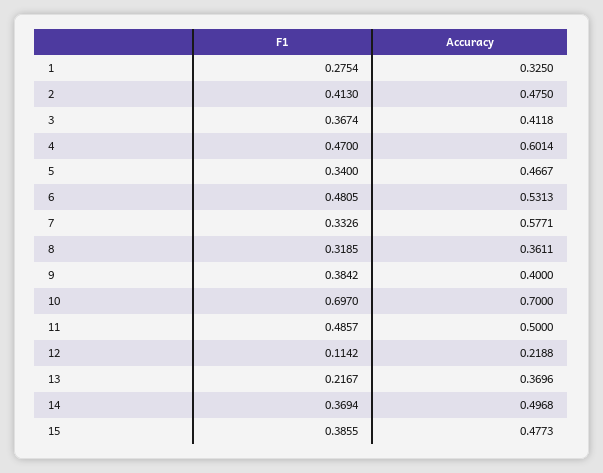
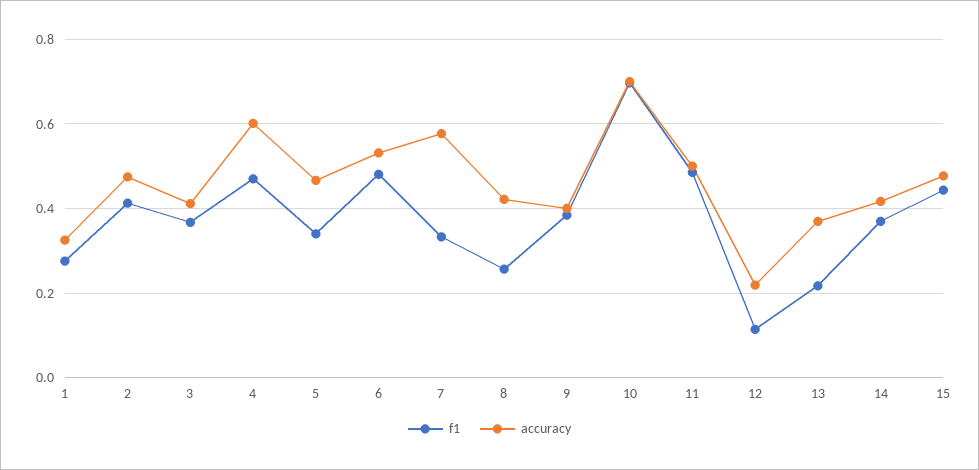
F1, 8: 0.3185 -> 0.26
Accuracy, 8: 0.3611 -> 0.42
Accuracy, 14: 0.4968 -> 0.42
F1, 15: 0.3855 -> 0.44

